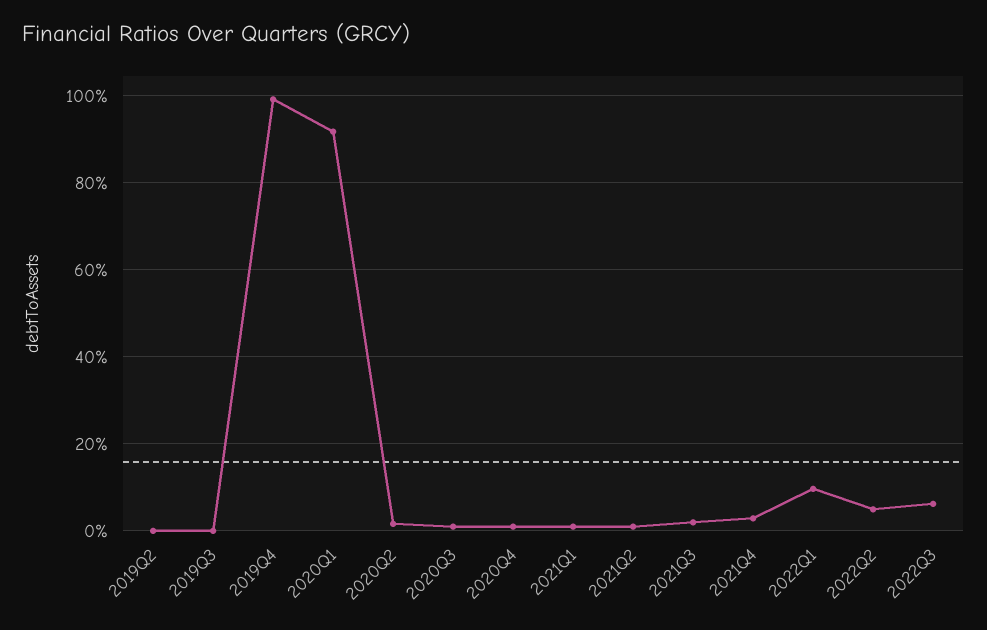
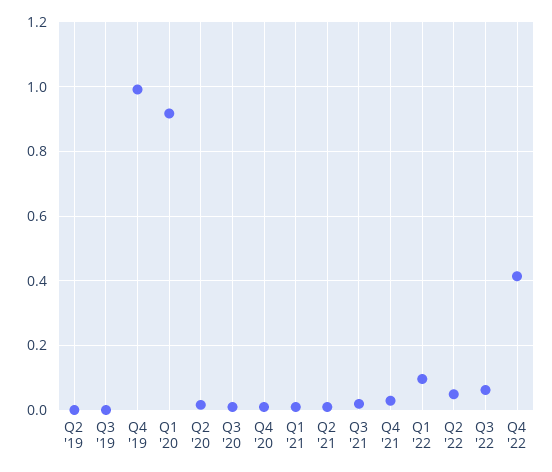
Q4 '22: none -> 0.42

